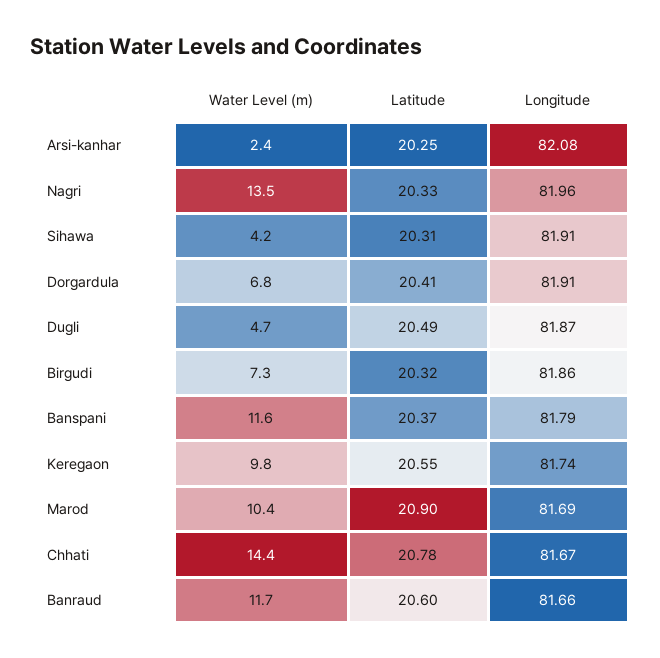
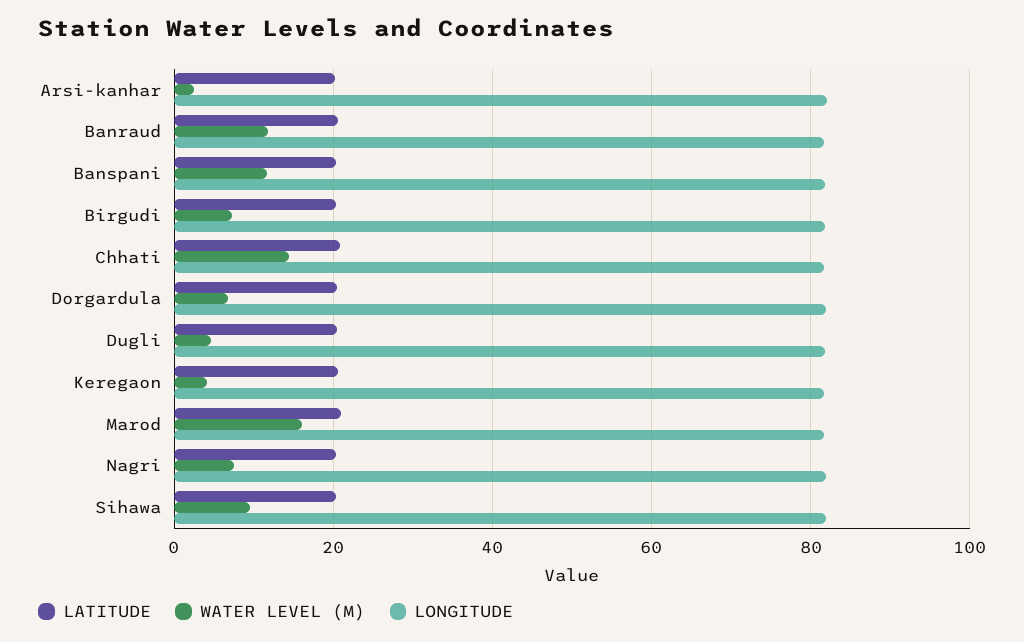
Water Level (m), Nagri: 13.5 -> 8
Water Level (m), Sihawa: 4.2 -> 10
Water Level (m), Keregaon: 9.8 -> 4
Water Level (m), Marod: 10.4 -> 16

